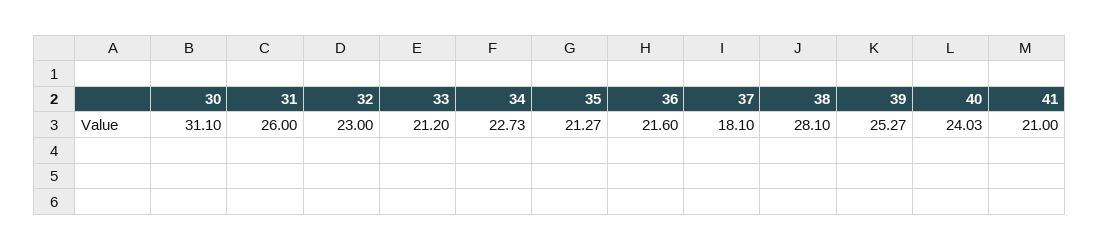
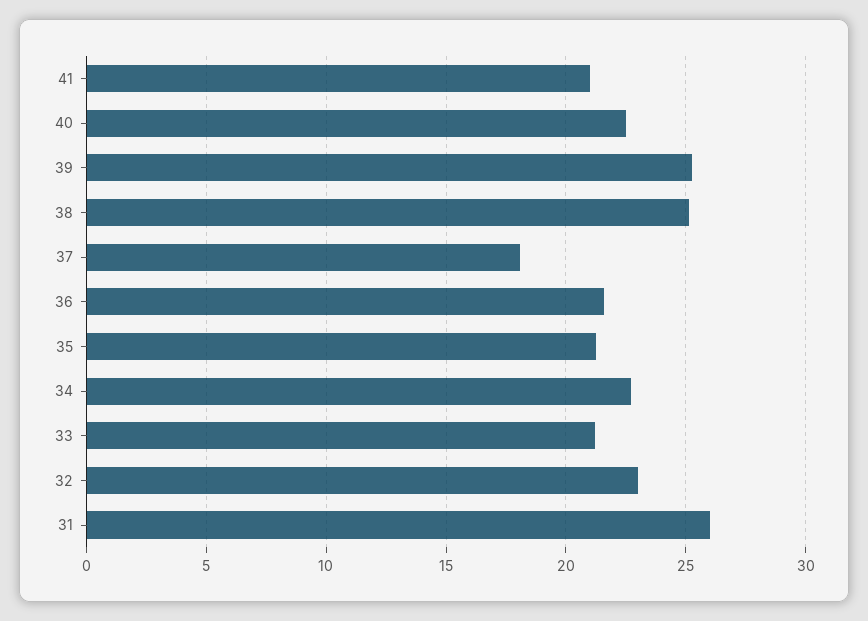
30: 31.1 -> none
38: 28.1 -> 25
40: 24.03 -> 22.5

